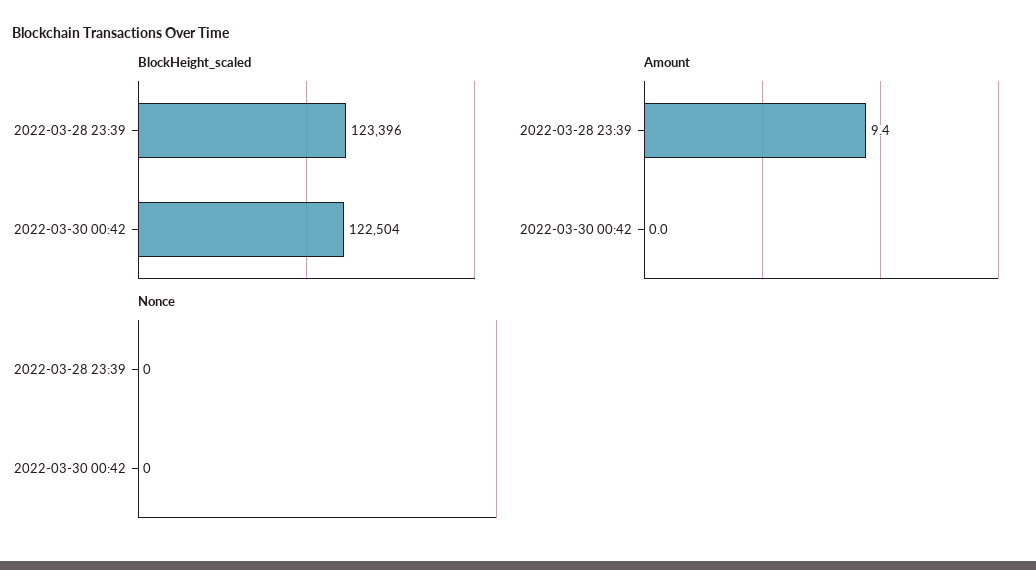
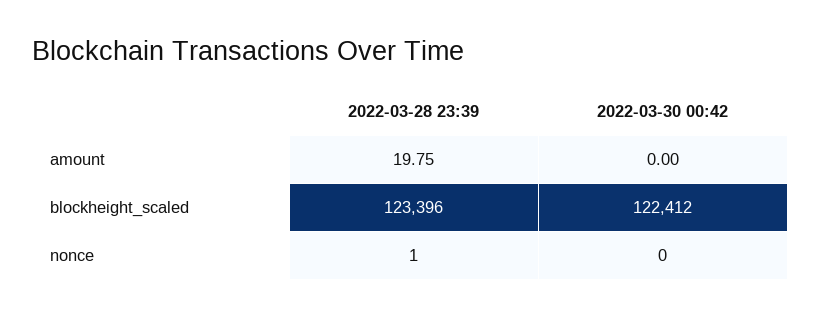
BlockHeight_scaled, 2022-03-30 00:42: 122504 -> 122412
Amount, 2022-03-28 23:39: 9.4 -> 19.75
Nonce, 2022-03-28 23:39: 0 -> 1

